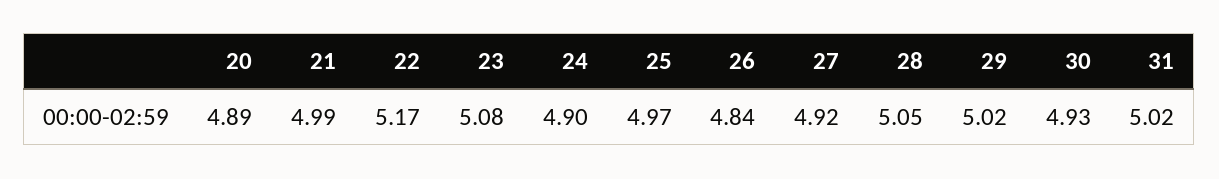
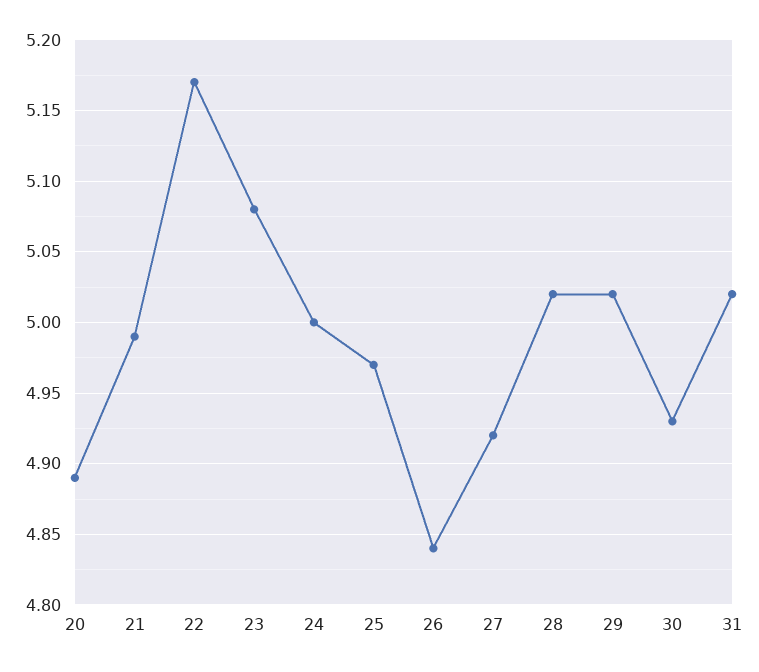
24: 4.9 -> 5
28: 5.05 -> 5.02

